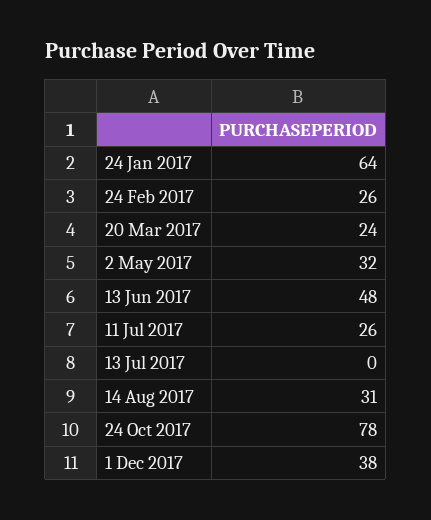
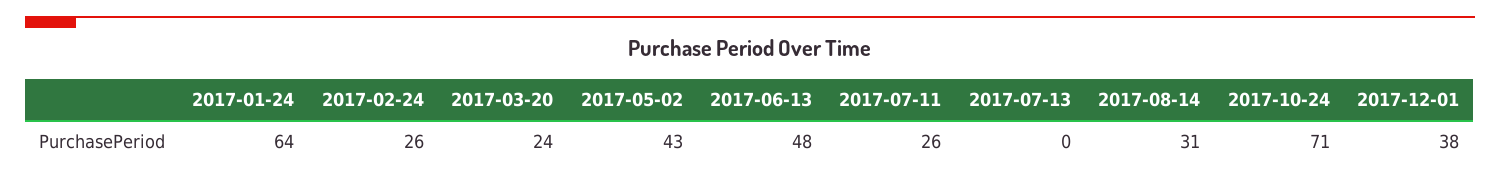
2 May 2017: 32 -> 43
24 Oct 2017: 78 -> 71

